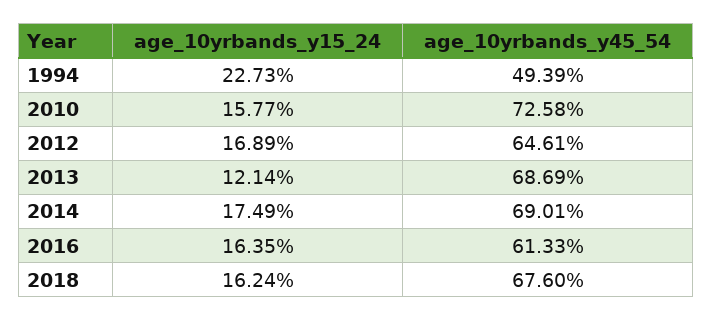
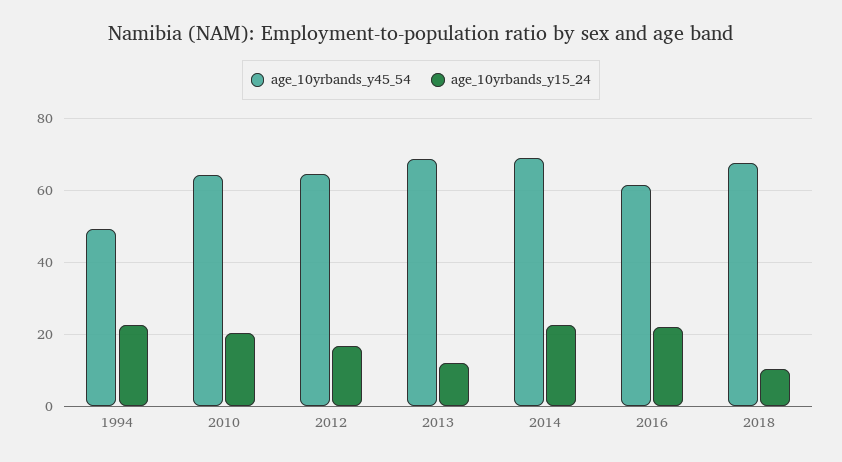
age_10yrbands_y15_24, 2010: 15.77 -> 20
age_10yrbands_y45_54, 2010: 72.58 -> 64
age_10yrbands_y15_24, 2014: 17.49 -> 22
age_10yrbands_y15_24, 2016: 16.35 -> 22
age_10yrbands_y15_24, 2018: 16.24 -> 10

